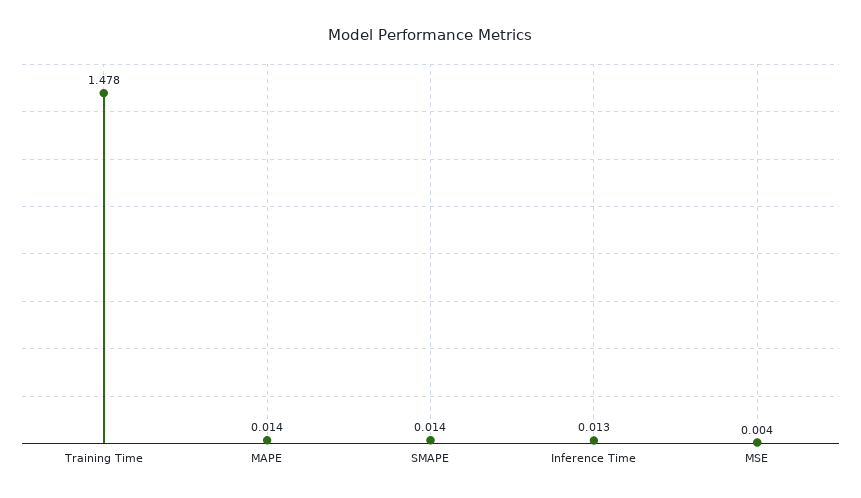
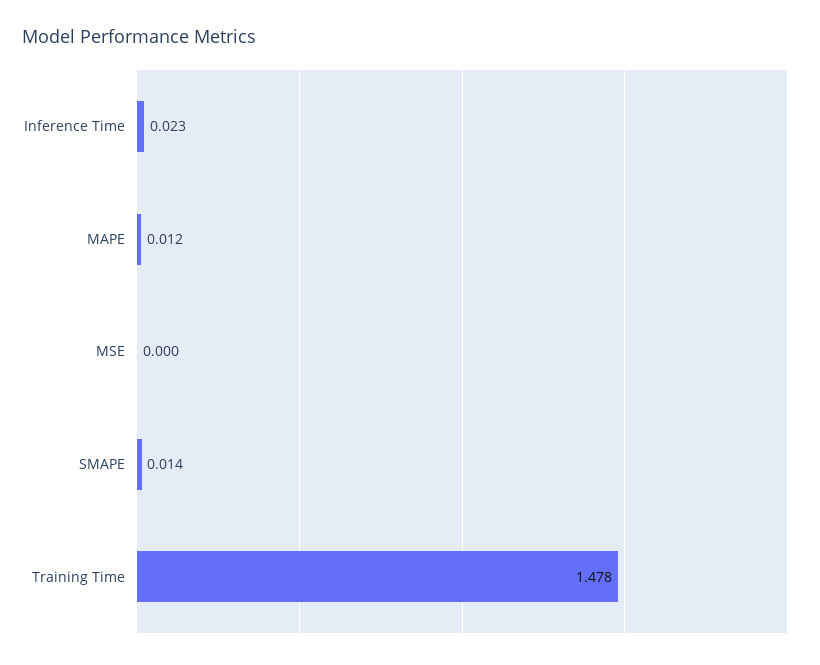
MAPE: 0.014 -> 0.012
Inference Time: 0.013 -> 0.023
MSE: 0.004 -> 0

